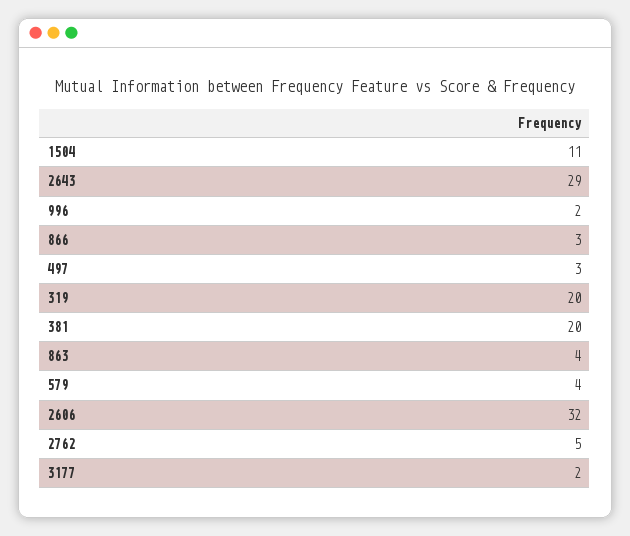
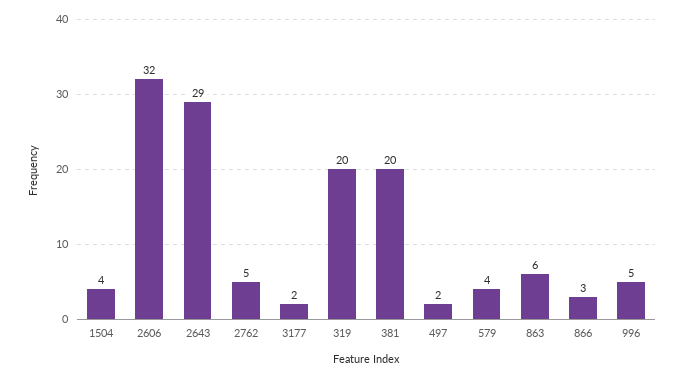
1504: 11 -> 4
996: 2 -> 5
497: 3 -> 2
863: 4 -> 6

